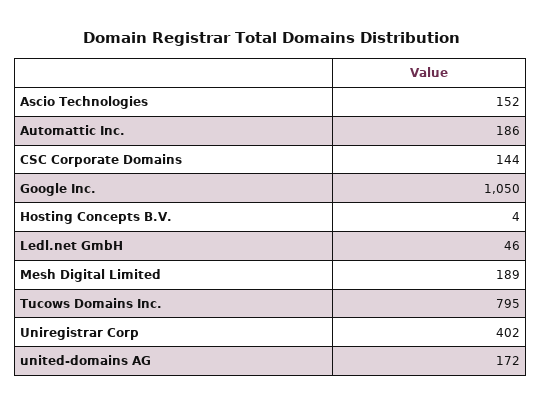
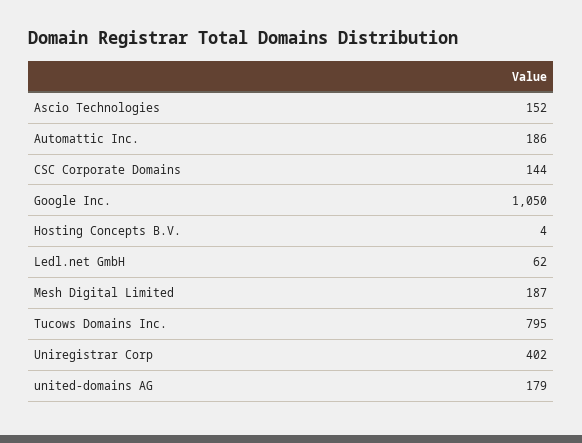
Ledl.net GmbH: 46 -> 62
Mesh Digital Limited: 189 -> 187
united-domains AG: 172 -> 179

